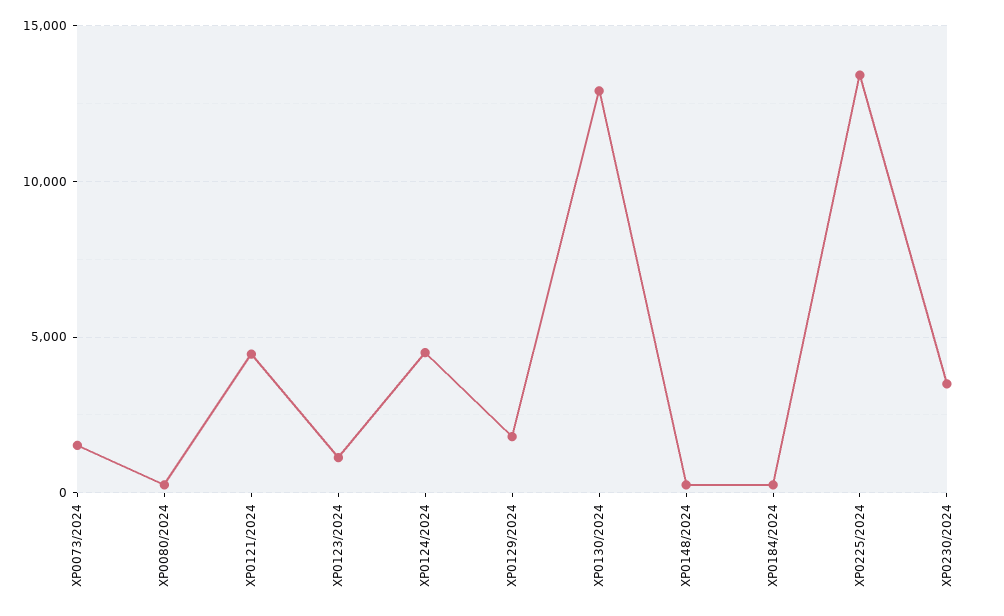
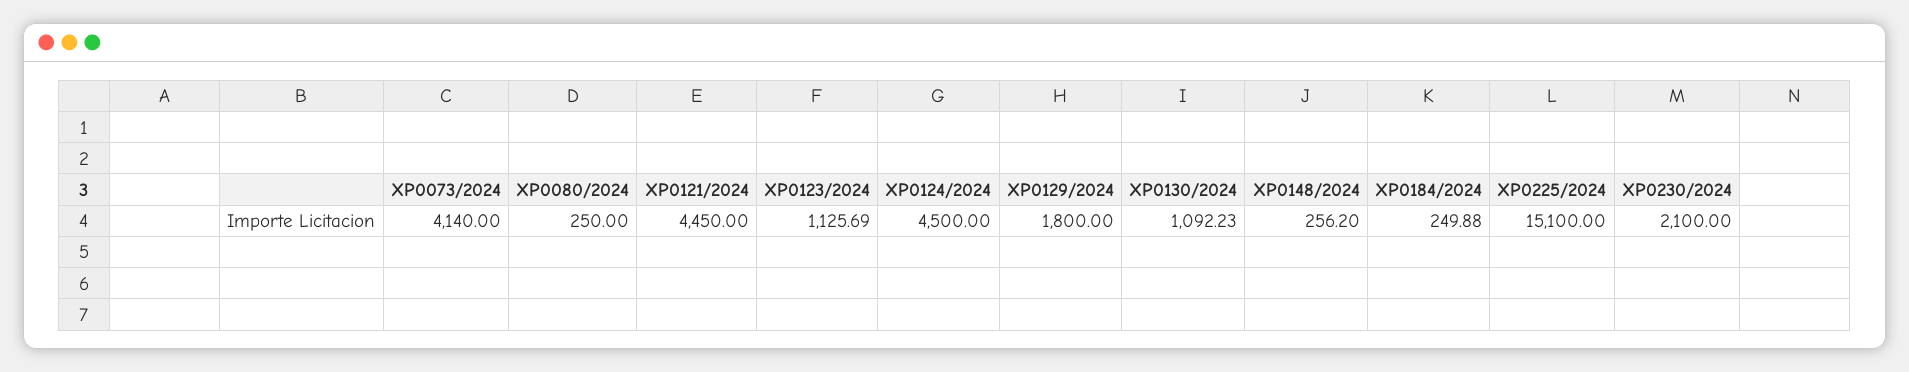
XP0073/2024: 1500 -> 4140
XP0130/2024: 13000 -> 1092.23
XP0225/2024: 13500 -> 15100
XP0230/2024: 3500 -> 2100

